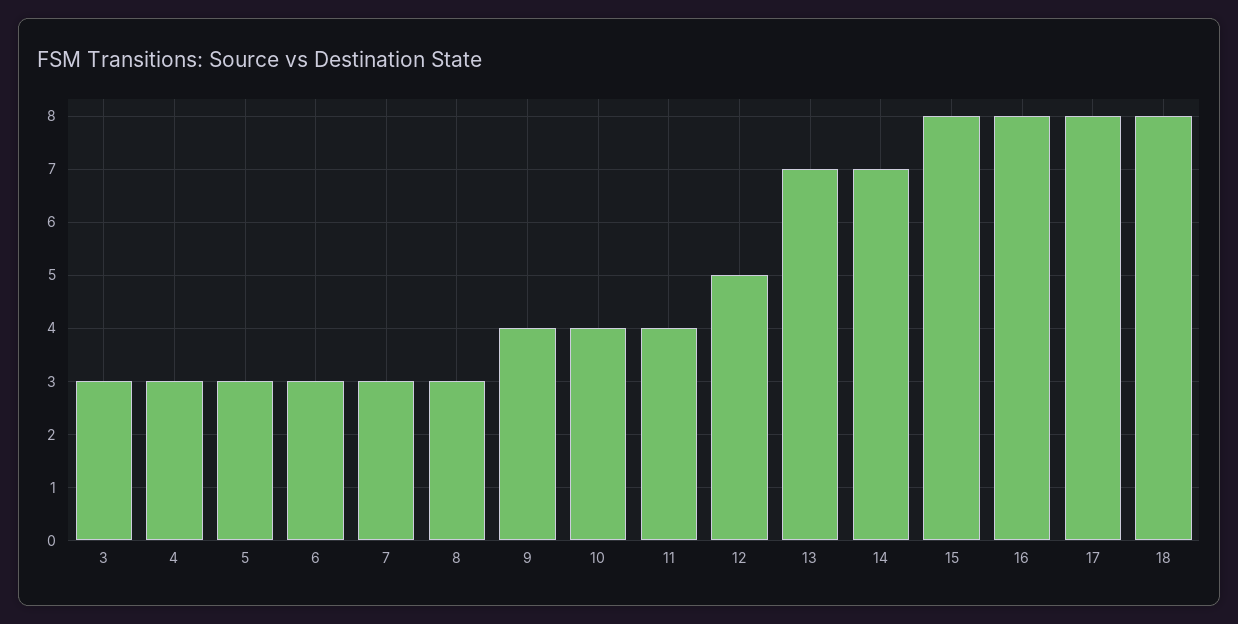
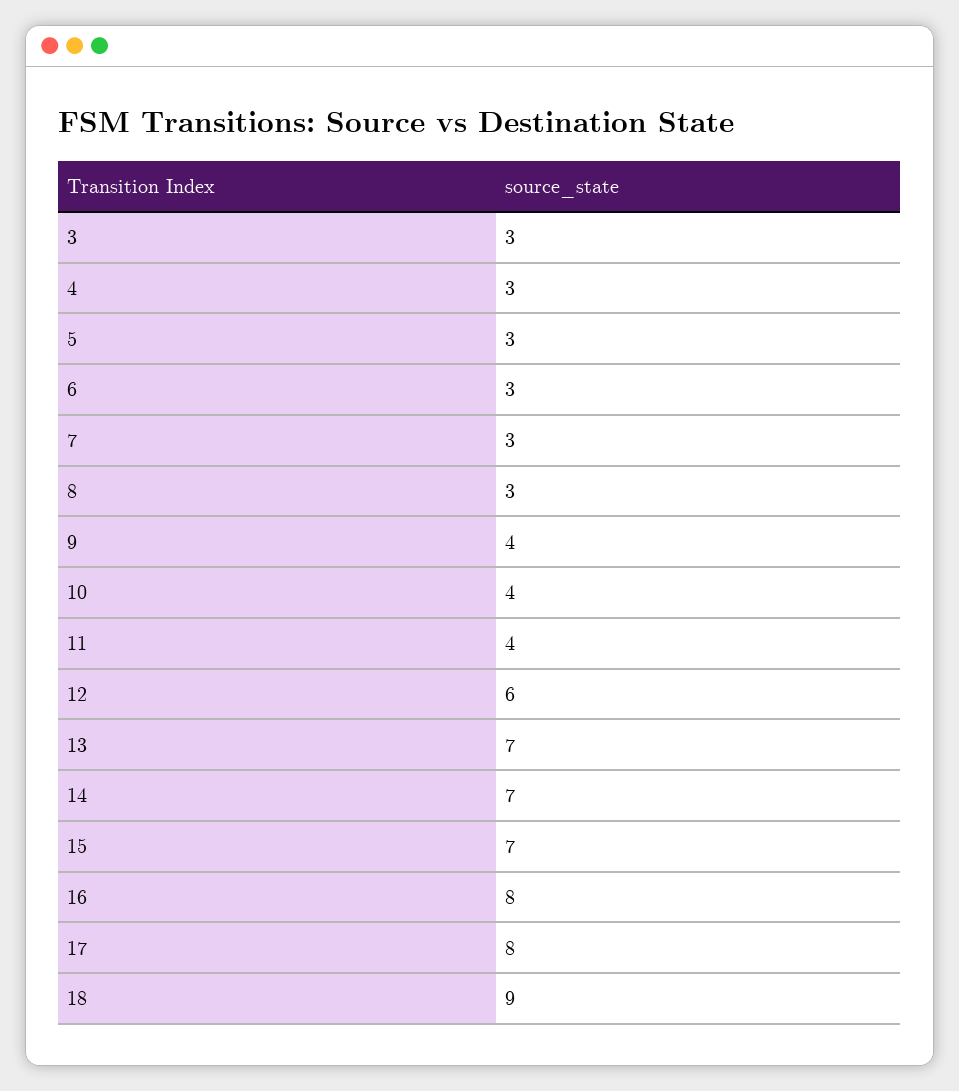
12: 5 -> 6
15: 8 -> 7
18: 8 -> 9

